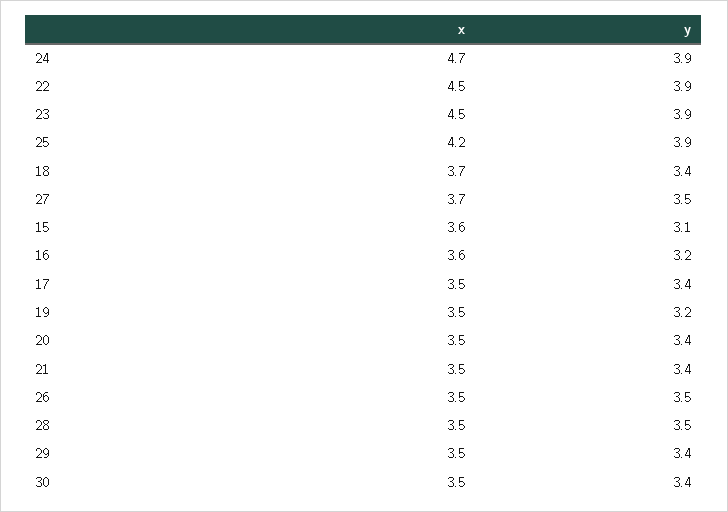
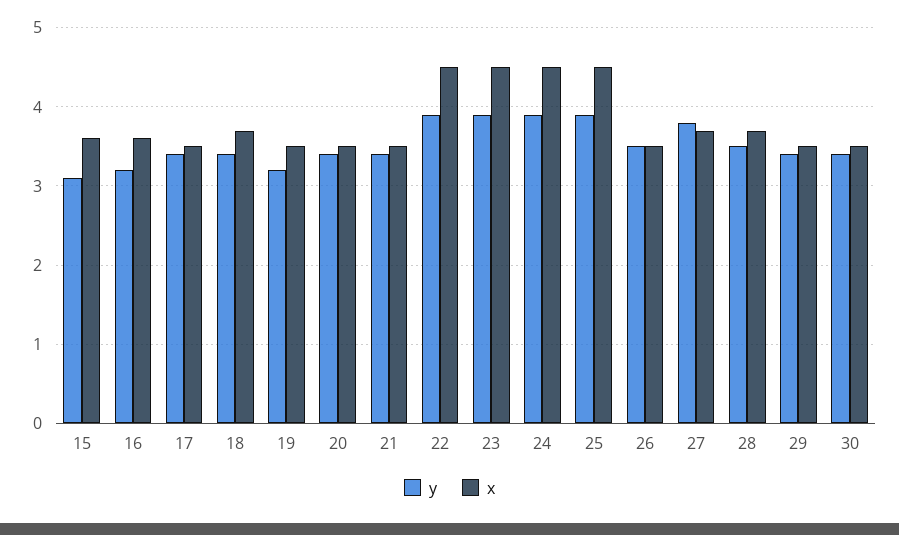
x, 24: 4.7 -> 4.5
x, 25: 4.2 -> 4.5
y, 27: 3.5 -> 3.8
x, 28: 3.5 -> 3.7

